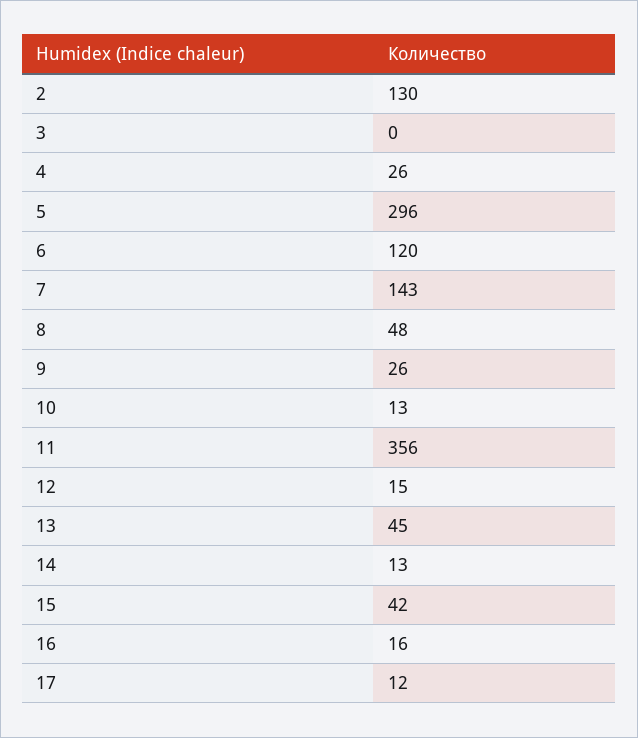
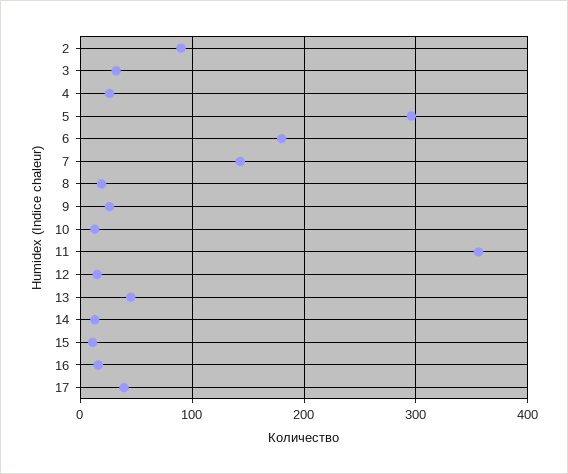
2: 130 -> 90
3: 0 -> 30
6: 120 -> 180
8: 48 -> 20
15: 42 -> 10
17: 12 -> 40

